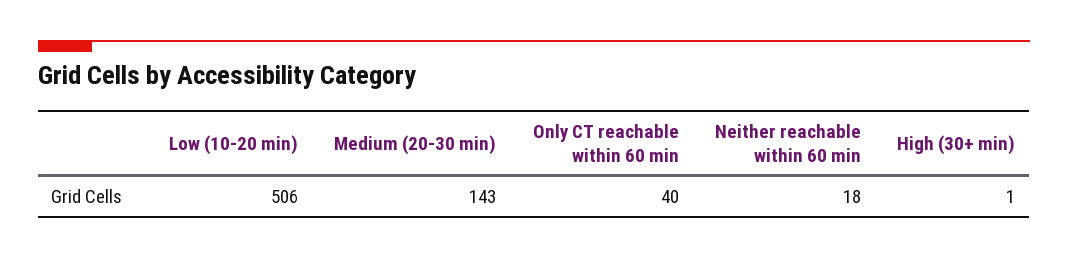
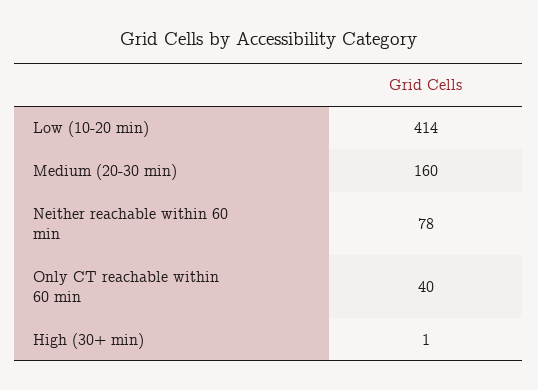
Low (10-20 min): 506 -> 414
Medium (20-30 min): 143 -> 160
Neither reachable within 60 min: 18 -> 78

